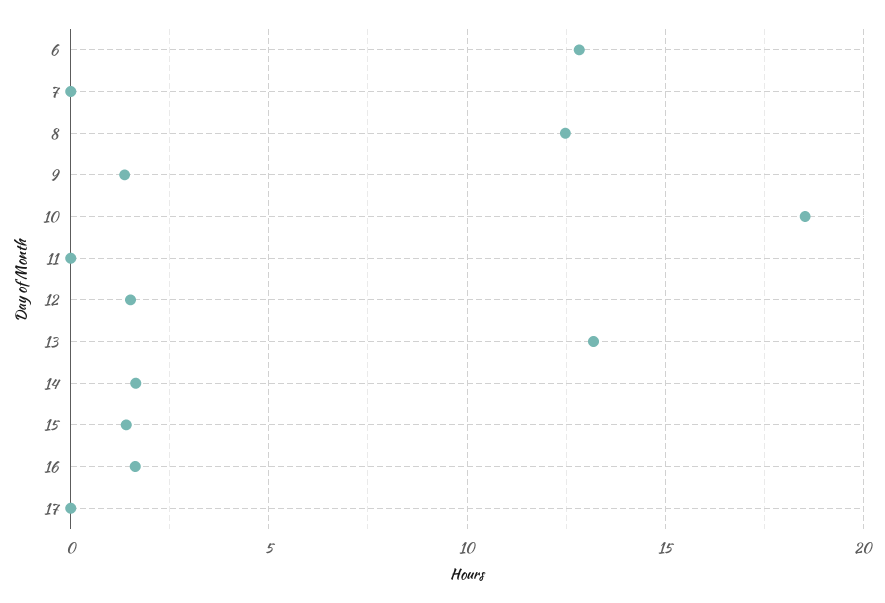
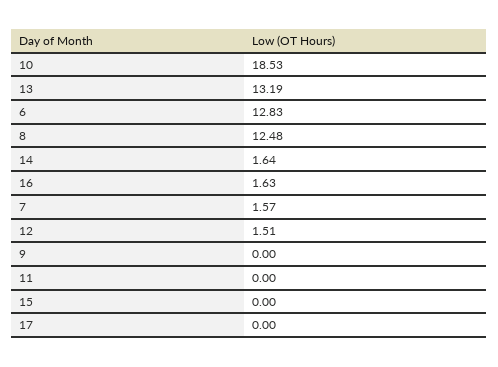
7: 0 -> 1.57
9: 1.5 -> 0
15: 1.5 -> 0

